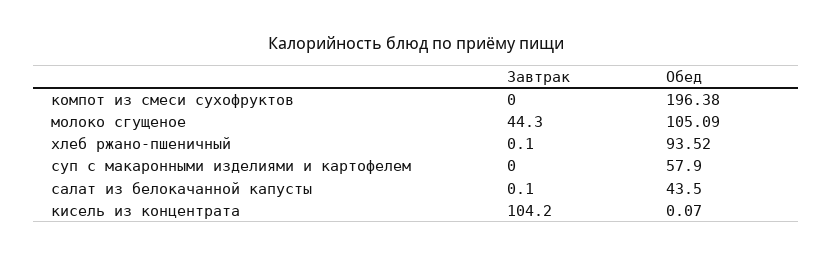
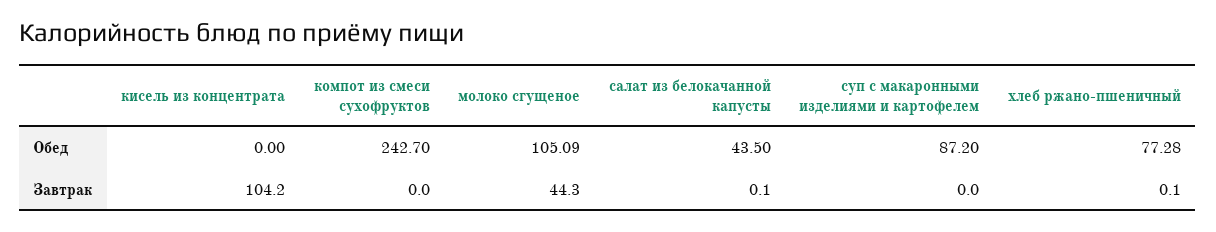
Обед, компот из смеси сухофруктов: 196.38 -> 242.7
Обед, хлеб ржано-пшеничный: 93.52 -> 77.28
Обед, суп с макаронными изделиями и картофелем: 57.9 -> 87.2
Обед, кисель из концентрата: 0.07 -> 0

